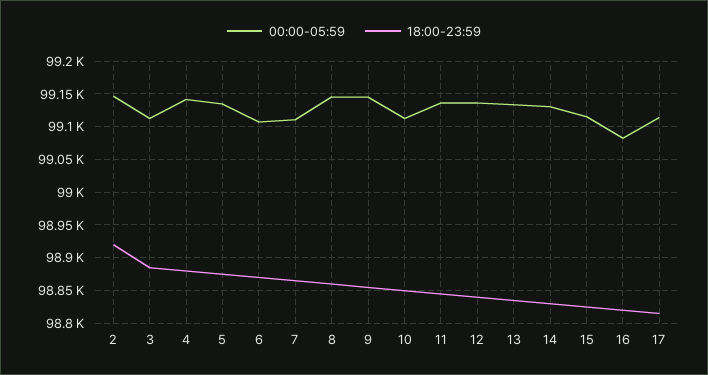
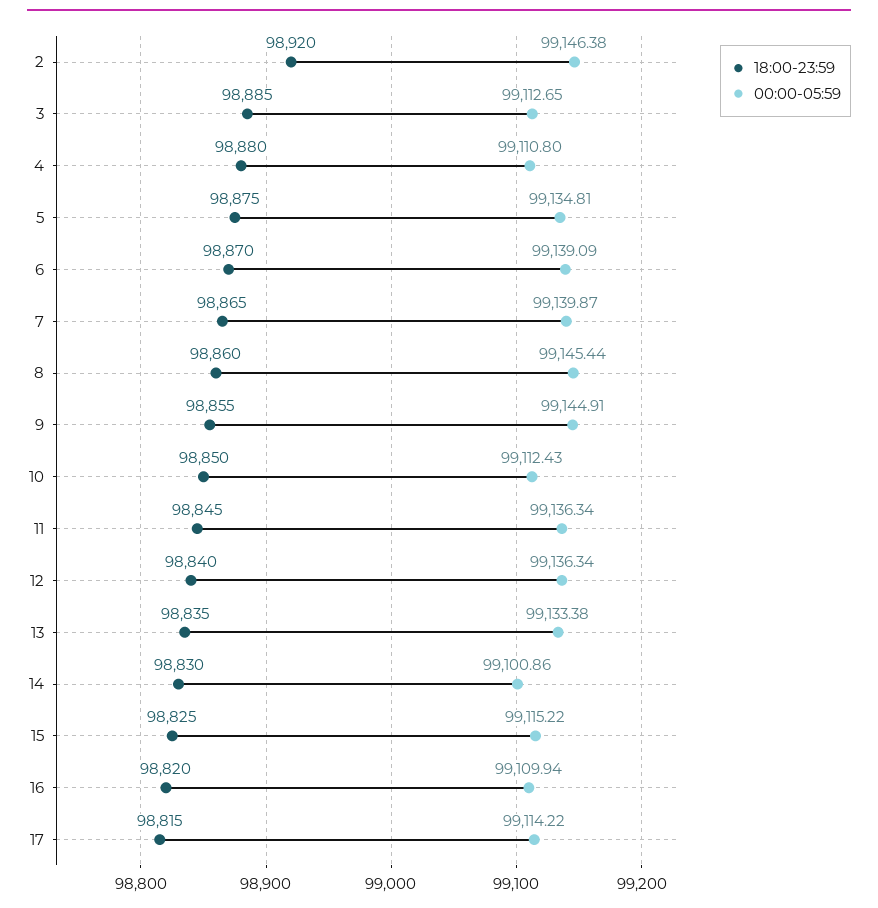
00:00-05:59, 4: 99140 -> 99110.8
00:00-05:59, 6: 99110 -> 99139.09
00:00-05:59, 7: 99110 -> 99139.87
00:00-05:59, 14: 99130 -> 99100.86
00:00-05:59, 16: 99080 -> 99109.94

